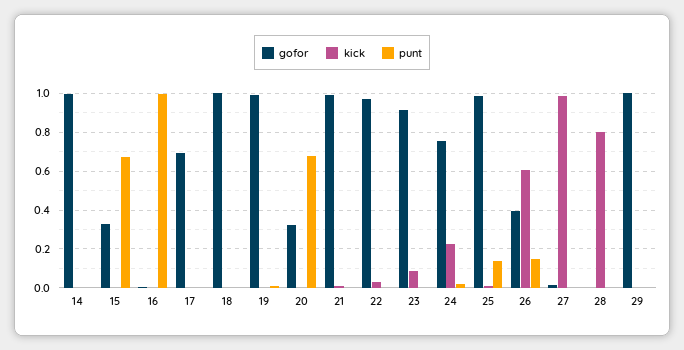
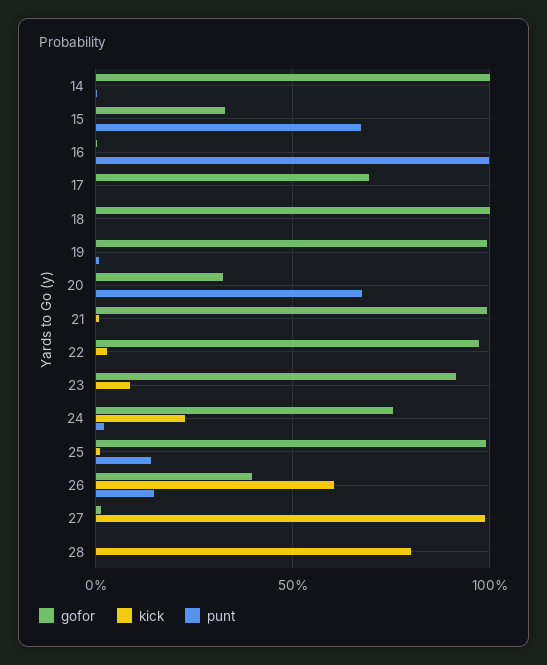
gofor, 29: 1 -> none
kick, 29: 0 -> none
punt, 29: 0 -> none

